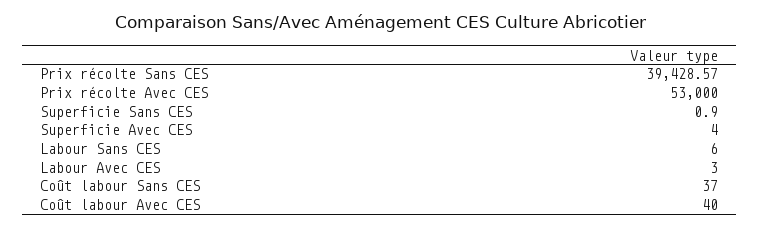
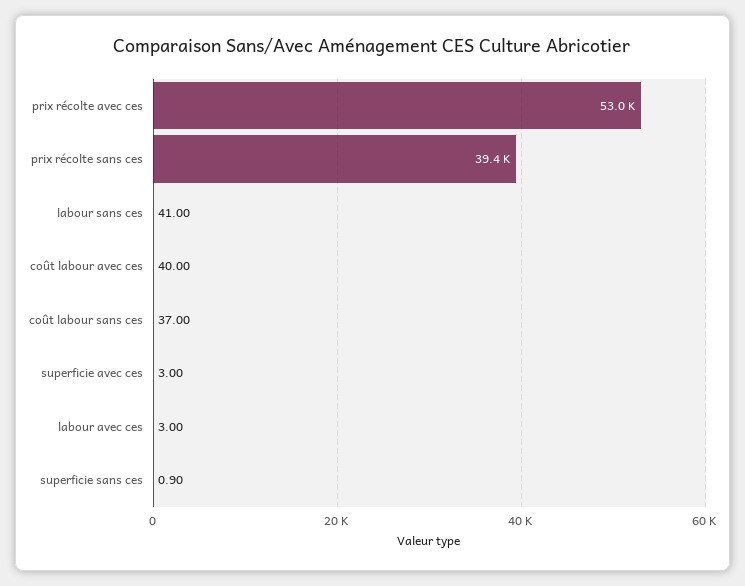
Superficie Avec CES: 4 -> 3
Labour Sans CES: 6 -> 41

